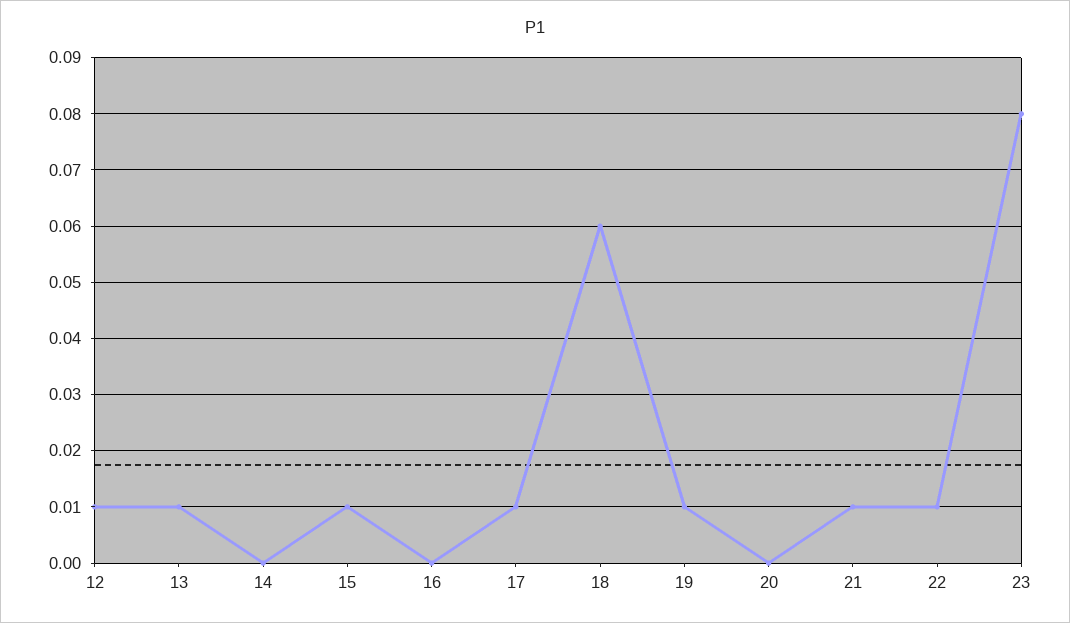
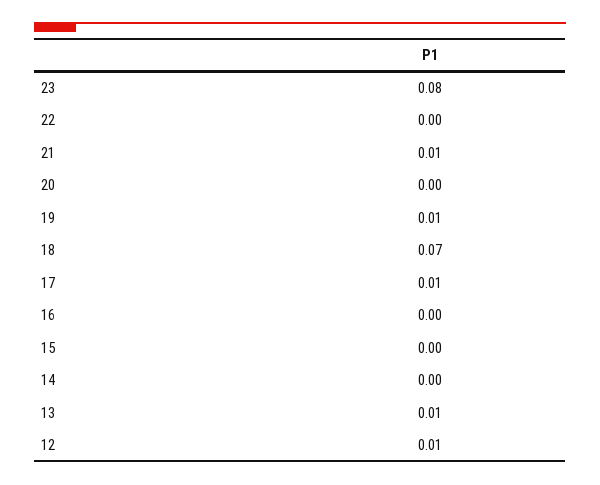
15: 0.01 -> 0
18: 0.06 -> 0.07
22: 0.01 -> 0

